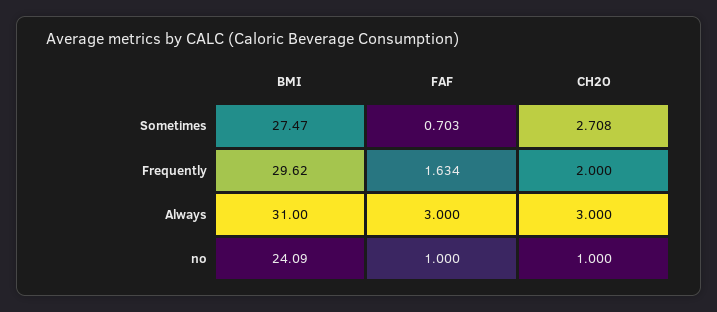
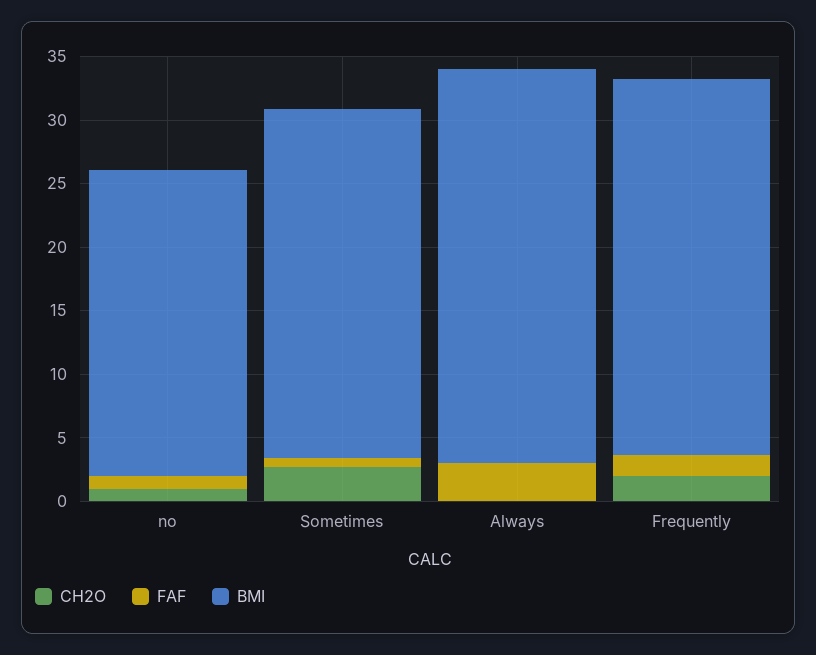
CH2O, Always: 3 -> 0

